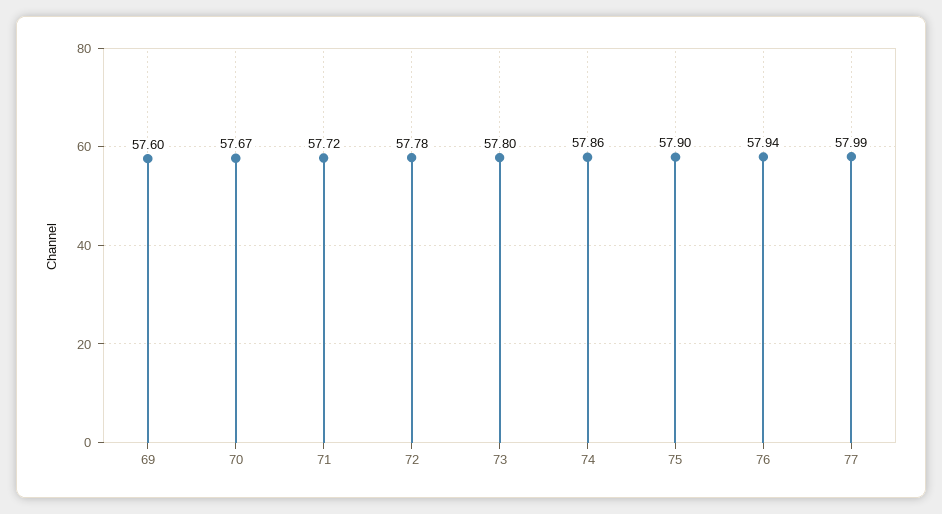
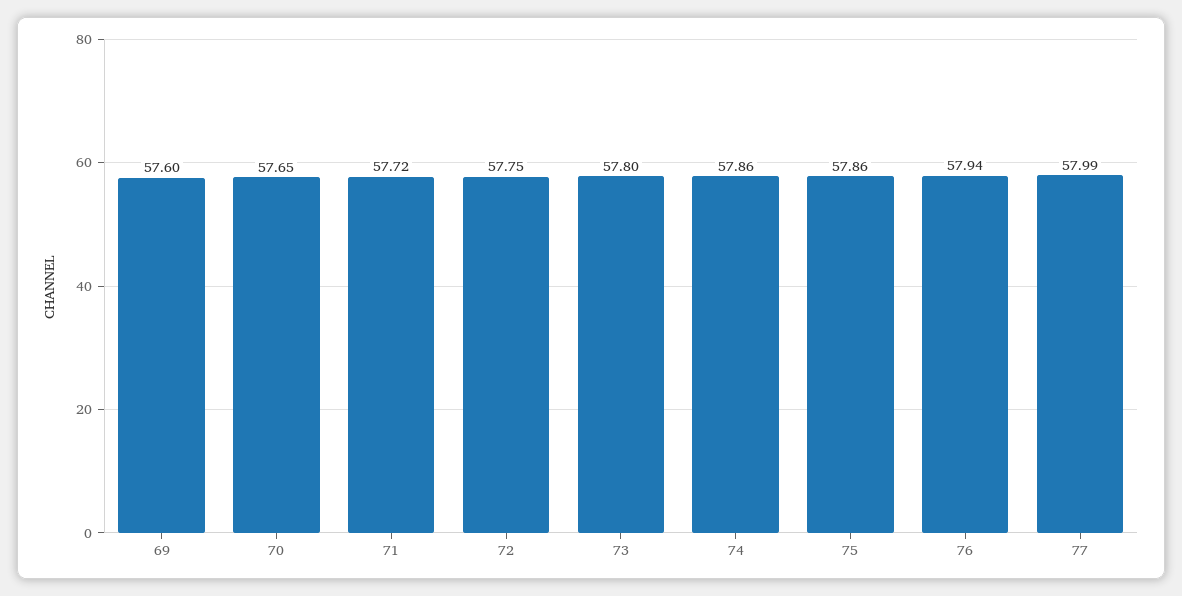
70: 57.67 -> 57.65
72: 57.78 -> 57.75
75: 57.9 -> 57.86

